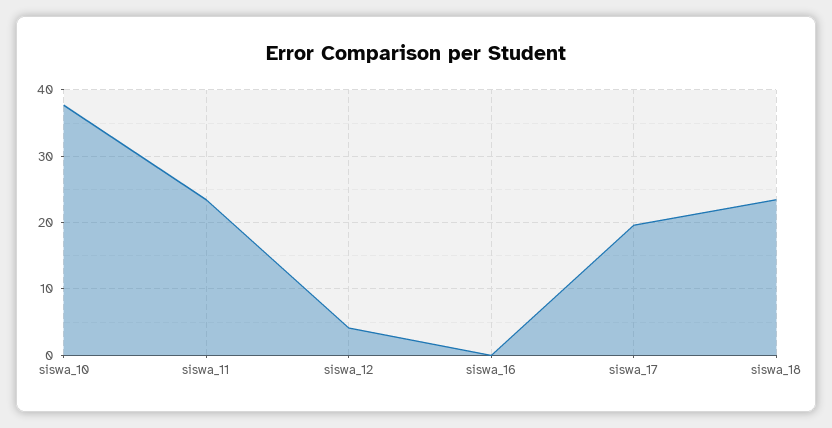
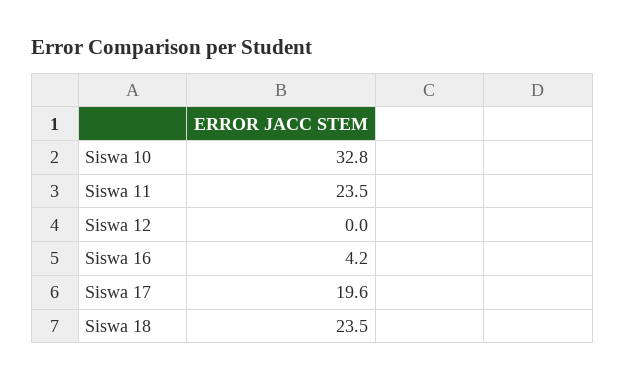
siswa_10: 38 -> 32.8
siswa_12: 4 -> 0
siswa_16: 0 -> 4.2

